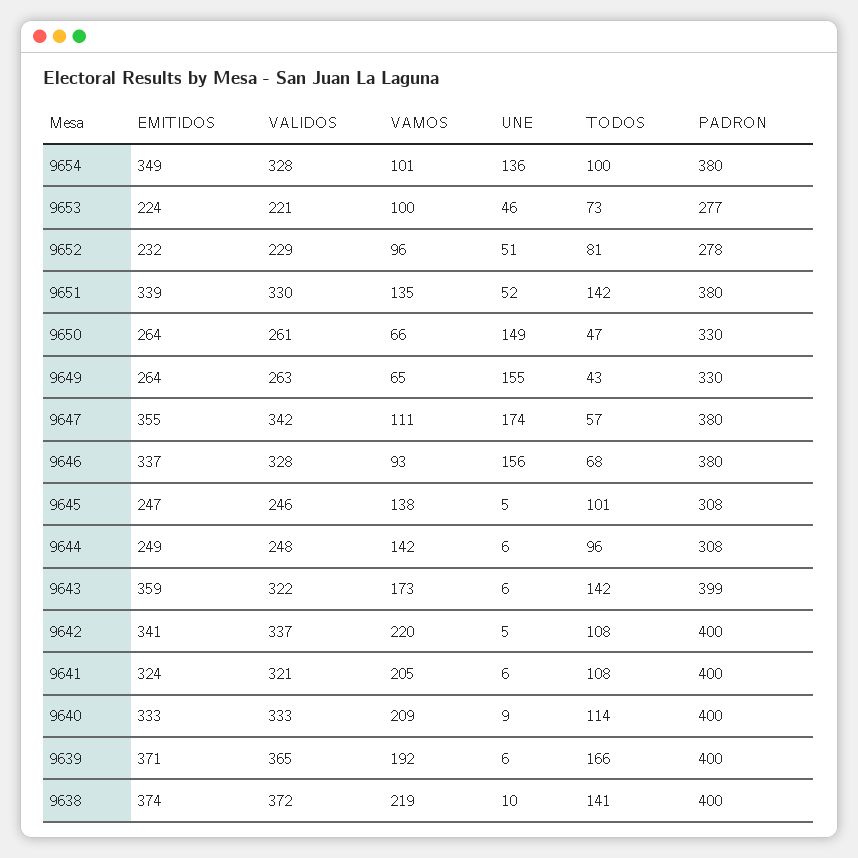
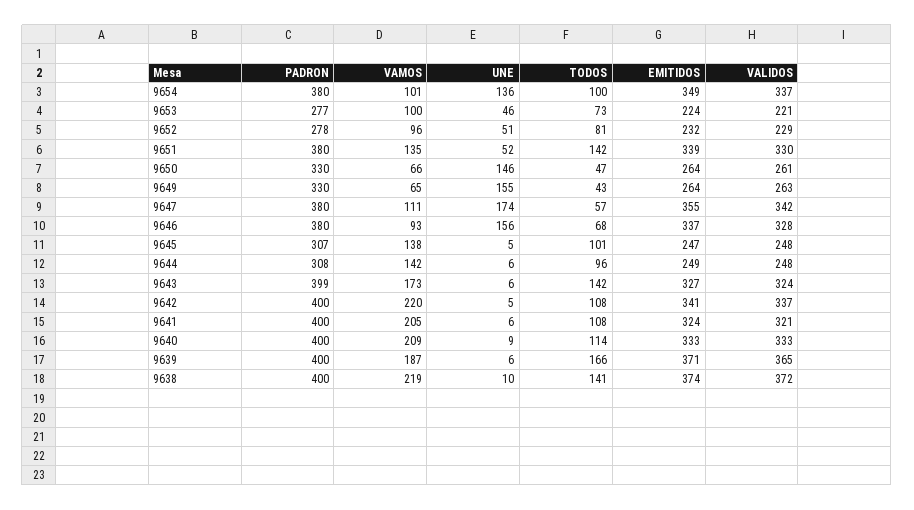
VALIDOS, 9654: 328 -> 337
UNE, 9650: 149 -> 146
VALIDOS, 9645: 246 -> 248
PADRON, 9645: 308 -> 307
EMITIDOS, 9643: 359 -> 327
VALIDOS, 9643: 322 -> 324
VAMOS, 9639: 192 -> 187

